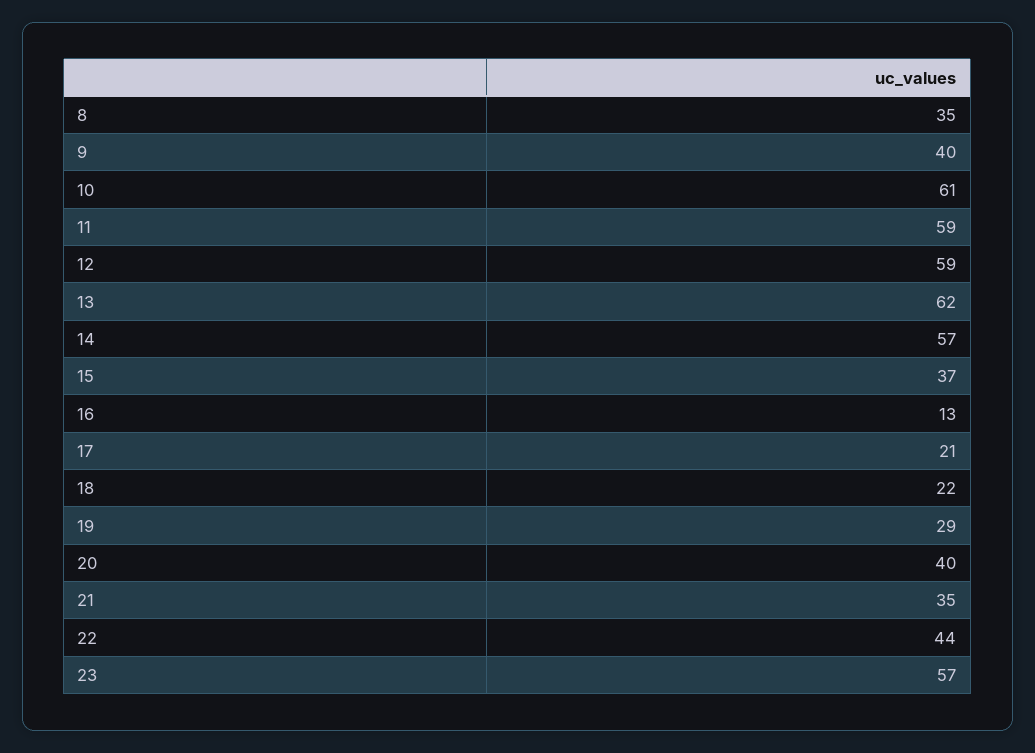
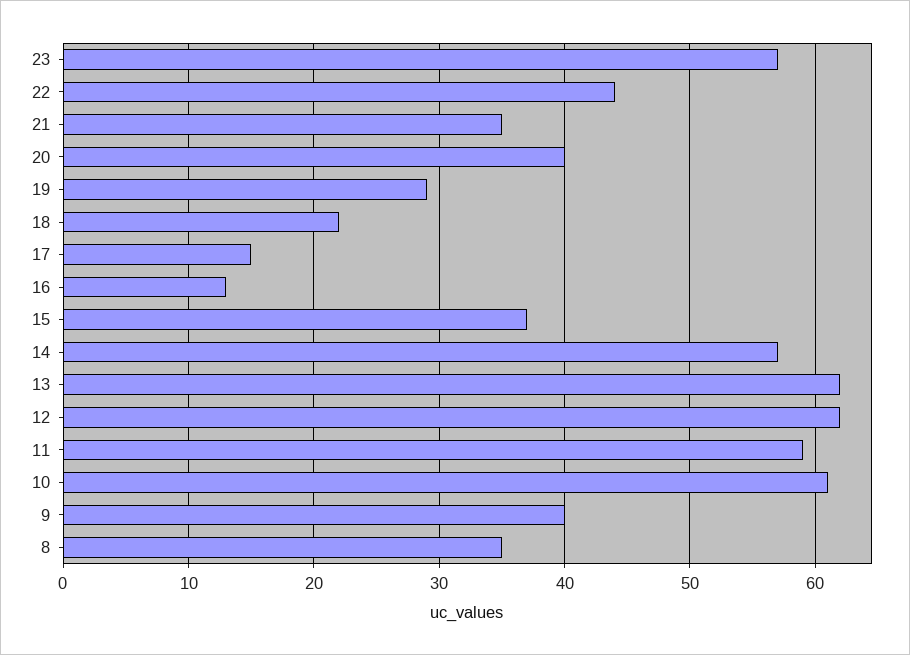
12: 59 -> 62
17: 21 -> 15

